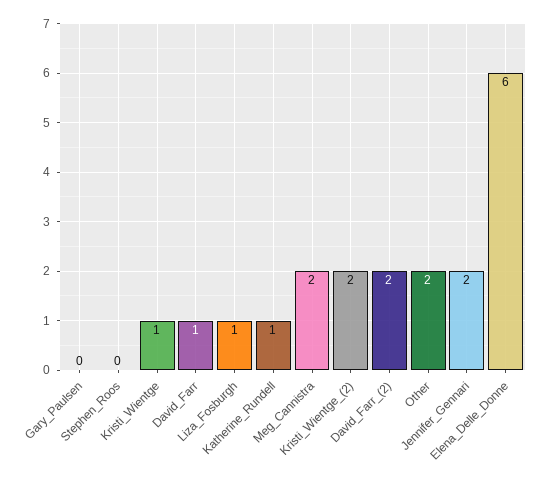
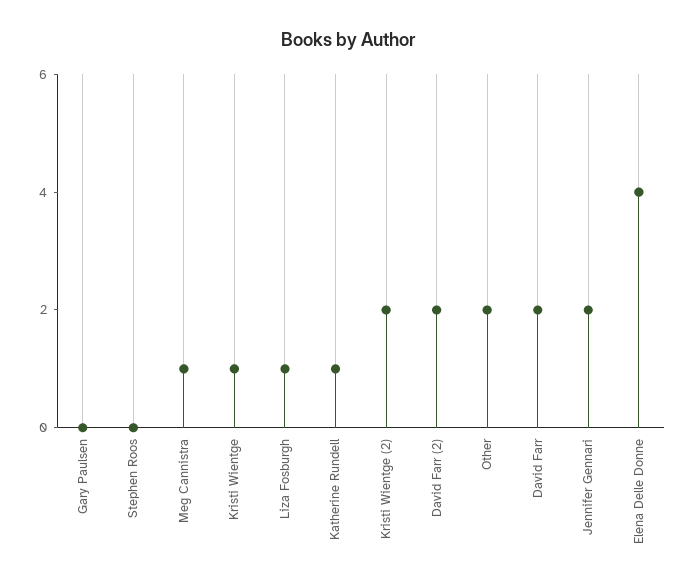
David_Farr: 1 -> 2
Meg_Cannistra: 2 -> 1
Elena_Delle_Donne: 6 -> 4

